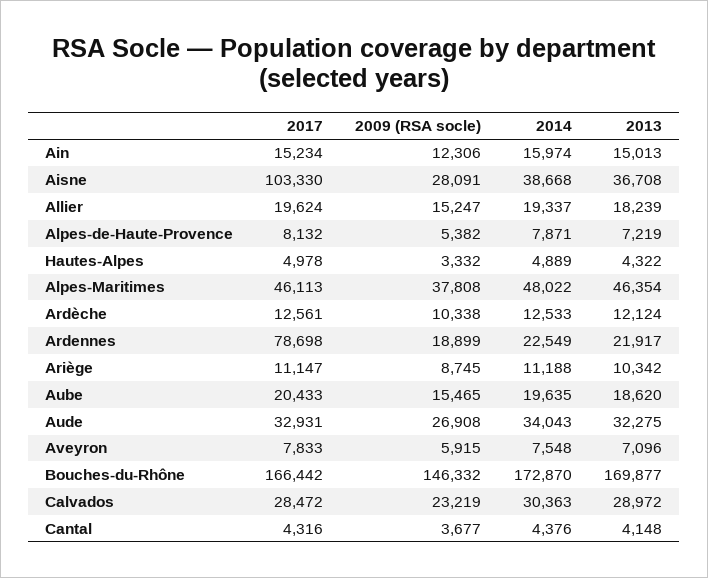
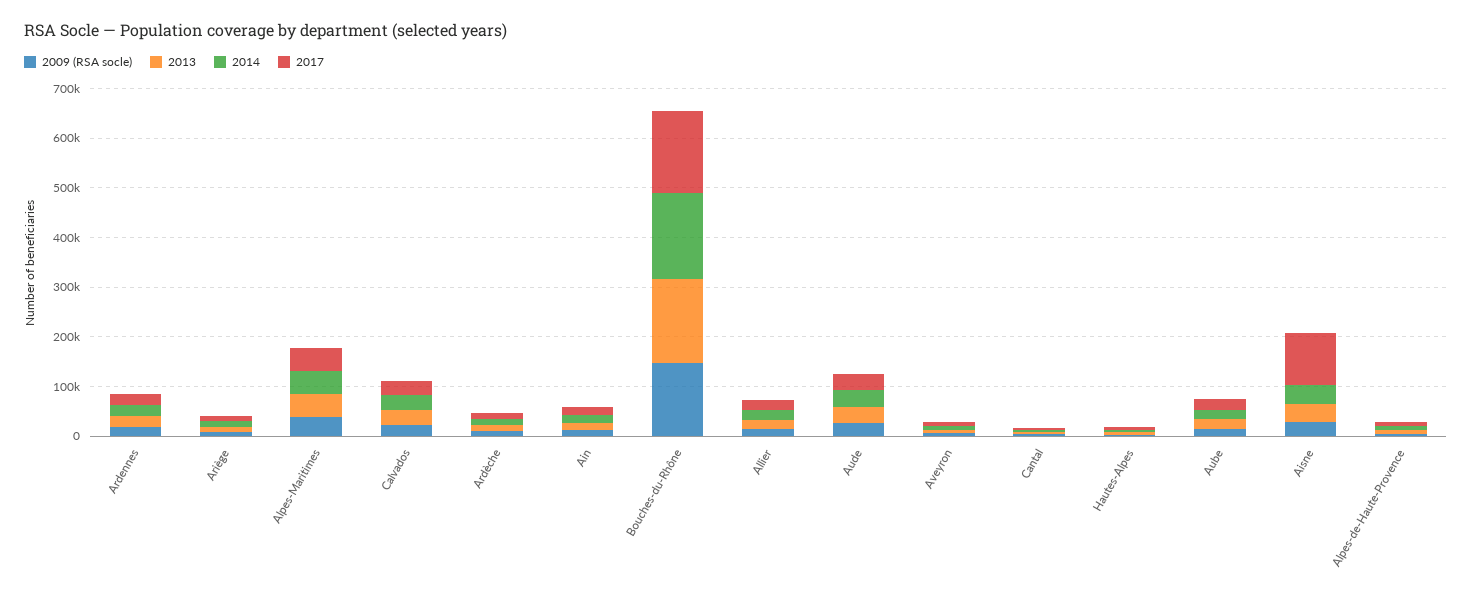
2017, Ardennes: 78698 -> 20000

